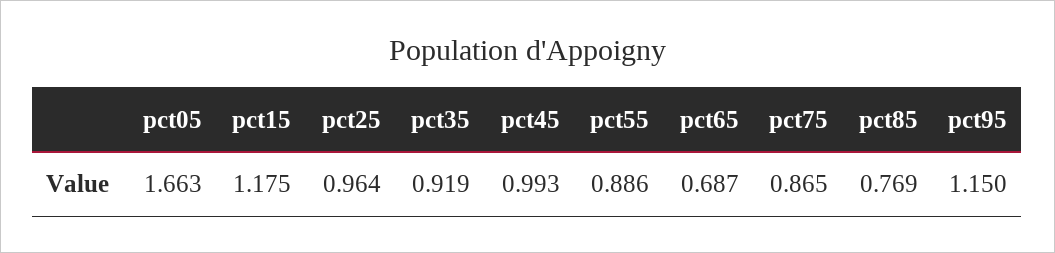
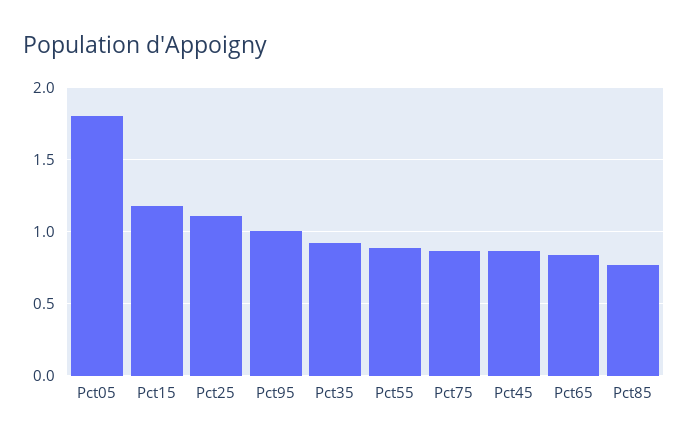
pct05: 1.663 -> 1.8
pct25: 0.964 -> 1.1
pct45: 0.993 -> 0.85
pct65: 0.687 -> 0.85
pct95: 1.15 -> 1

